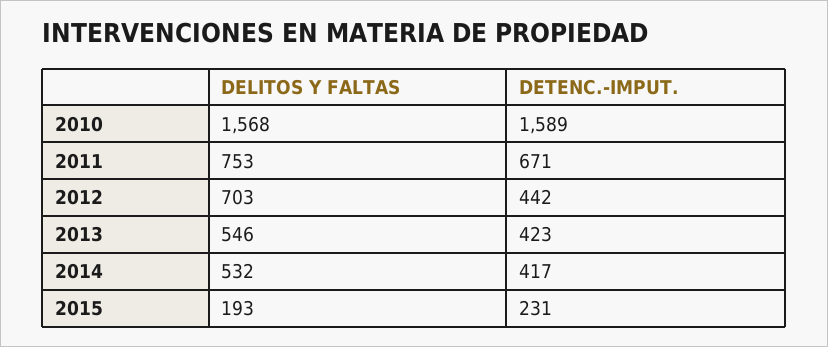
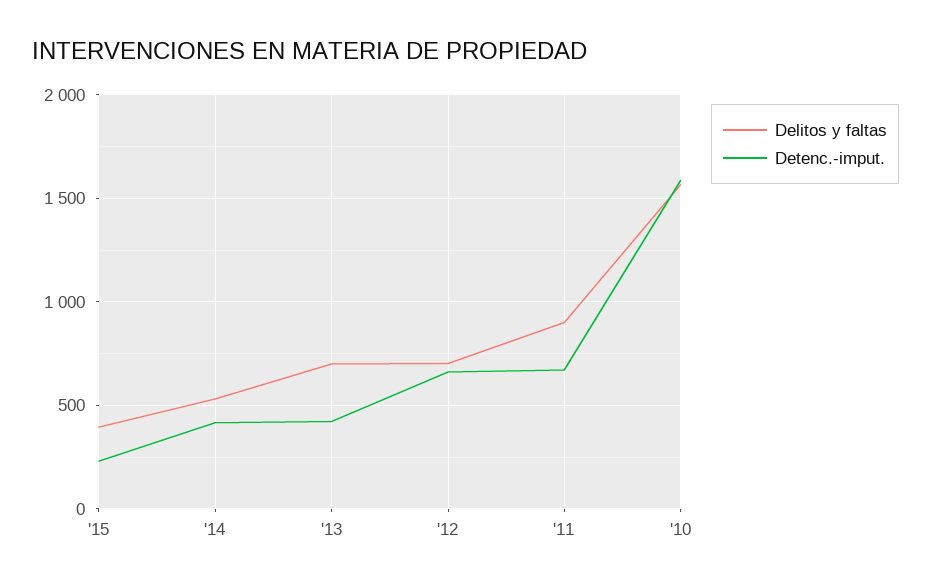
DELITOS Y FALTAS, 2011: 753 -> 900
DETENC.-IMPUT., 2012: 442 -> 650
DELITOS Y FALTAS, 2013: 546 -> 700
DELITOS Y FALTAS, 2015: 193 -> 400

